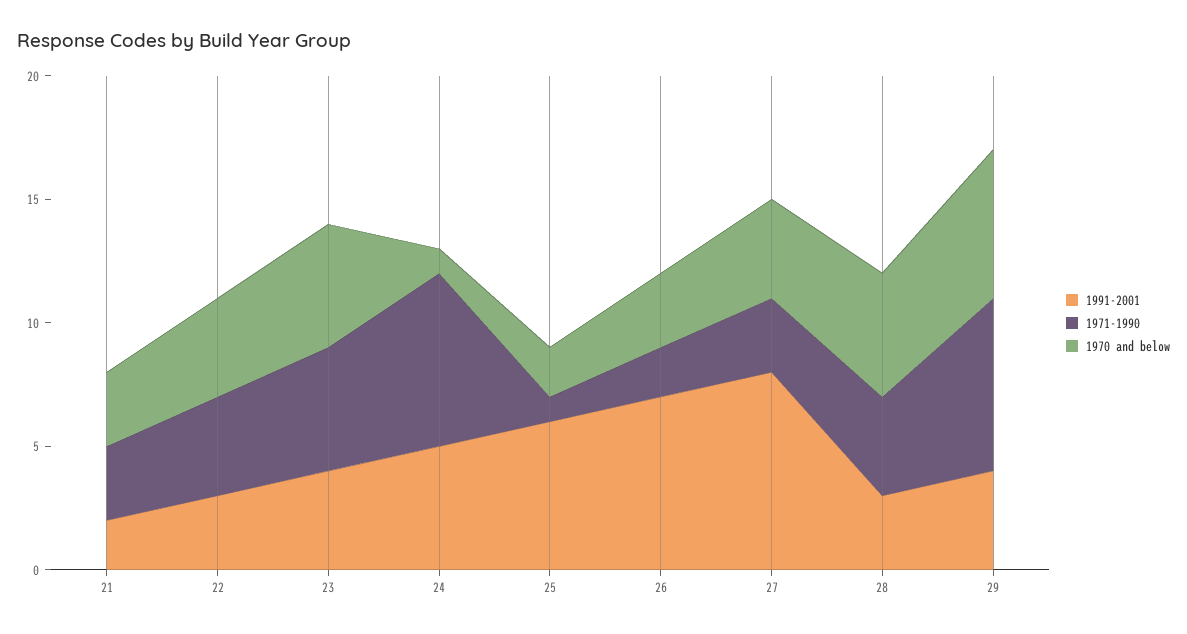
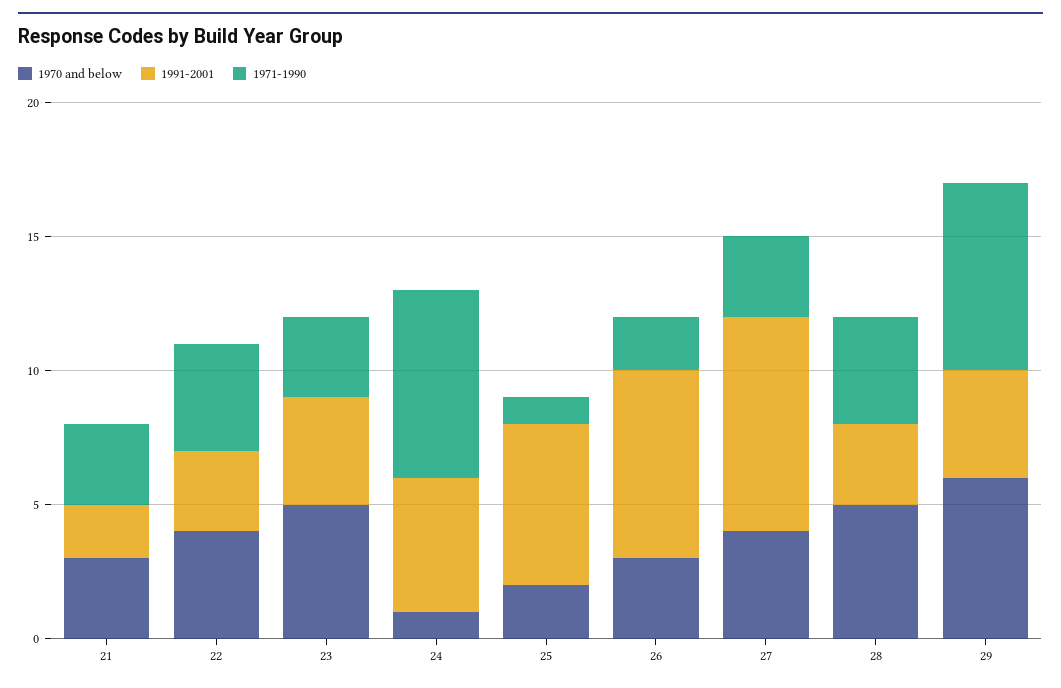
1971-1990, 23: 5 -> 3

